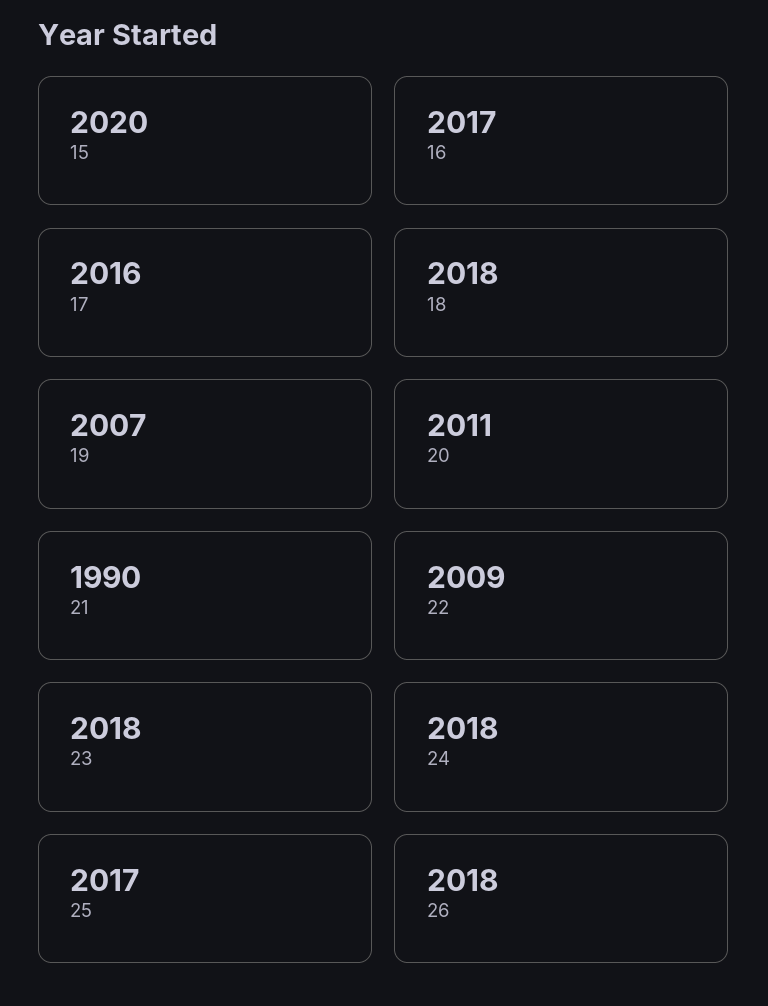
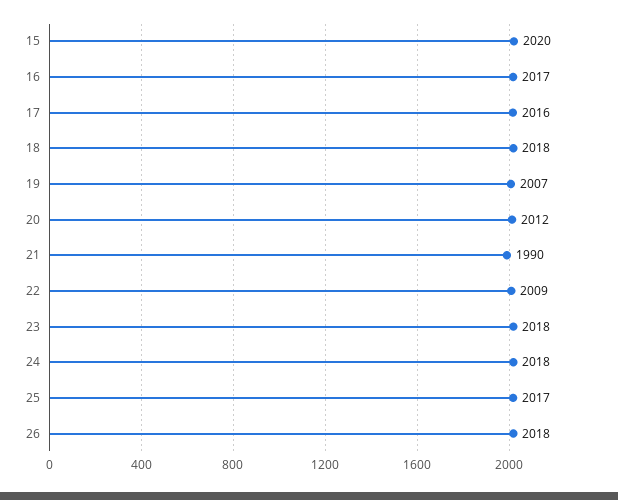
20: 2011 -> 2012

